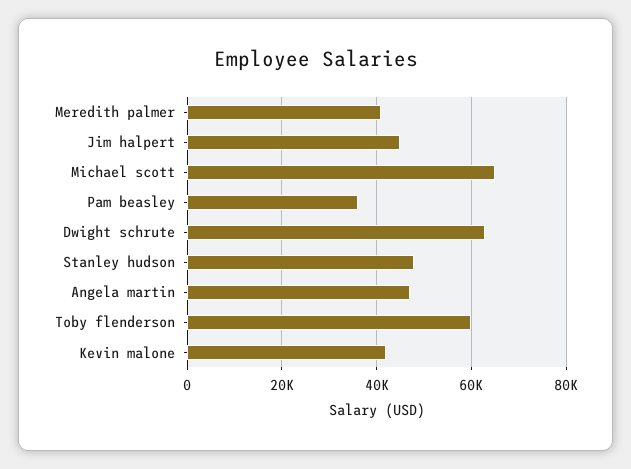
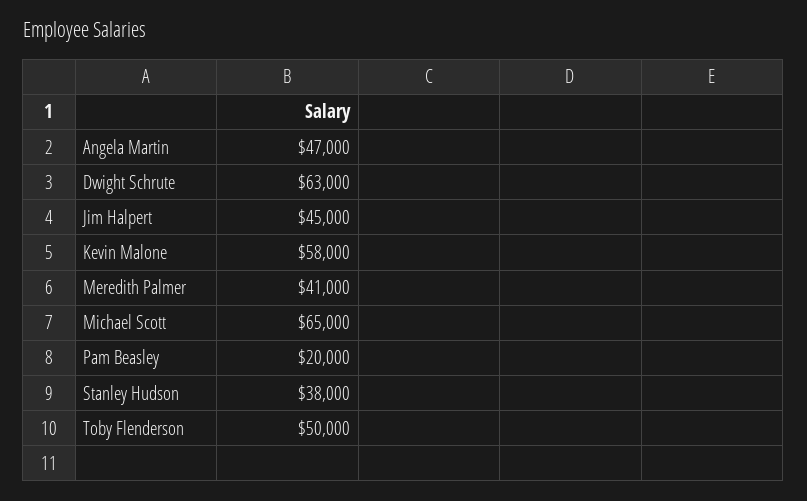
Pam beasley: 36000 -> 20000
Stanley hudson: 48000 -> 38000
Toby flenderson: 60000 -> 50000
Kevin malone: 42000 -> 58000

